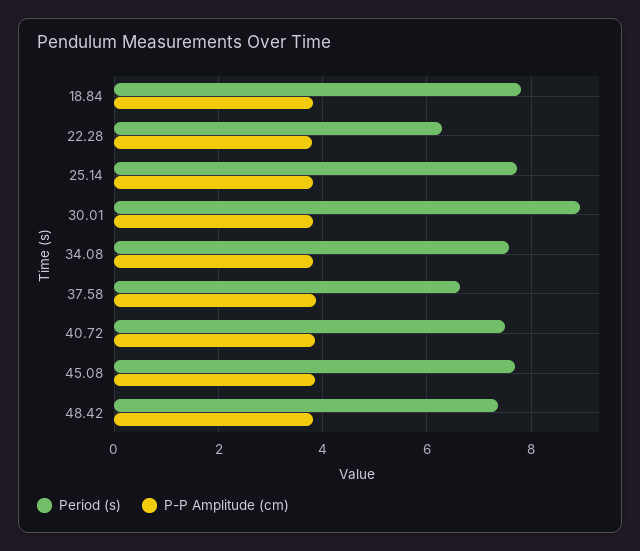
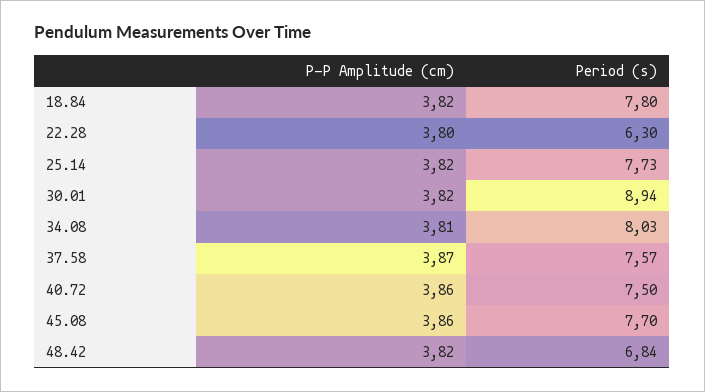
Period (s), 34.08: 7.6 -> 8.03
Period (s), 37.58: 6.6 -> 7.57
Period (s), 48.42: 7.4 -> 6.84

